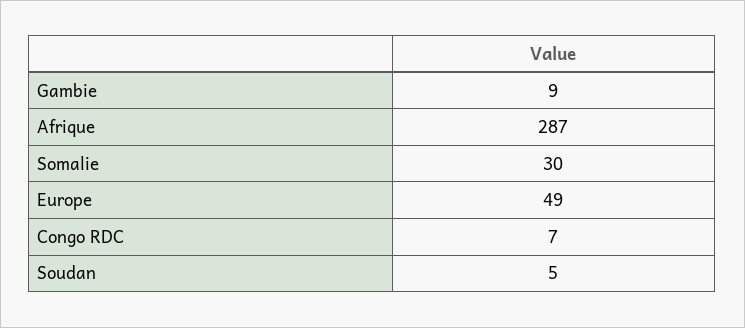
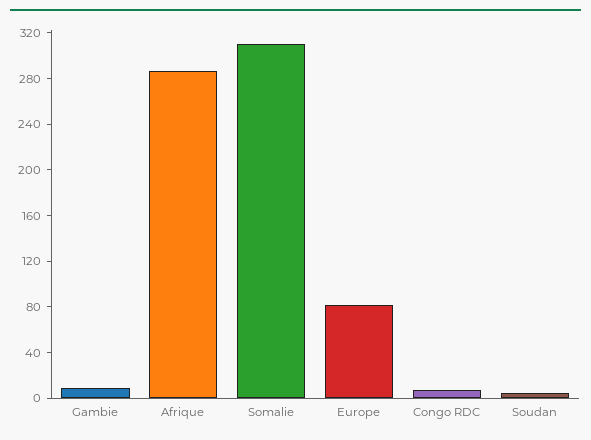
Somalie: 30 -> 310
Europe: 49 -> 80

